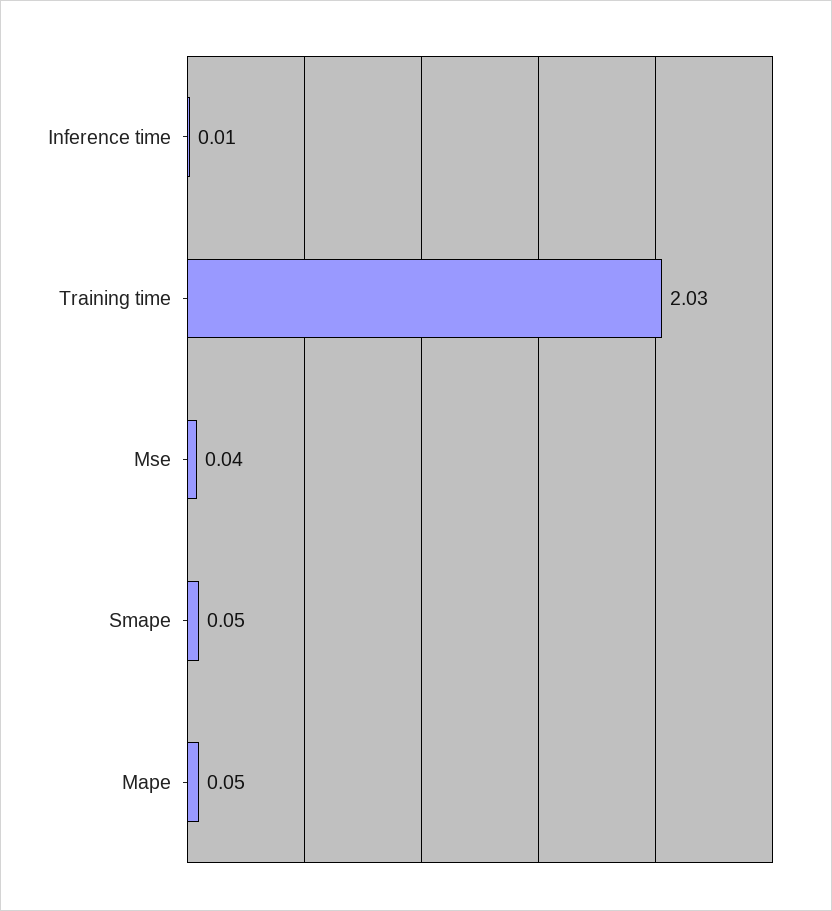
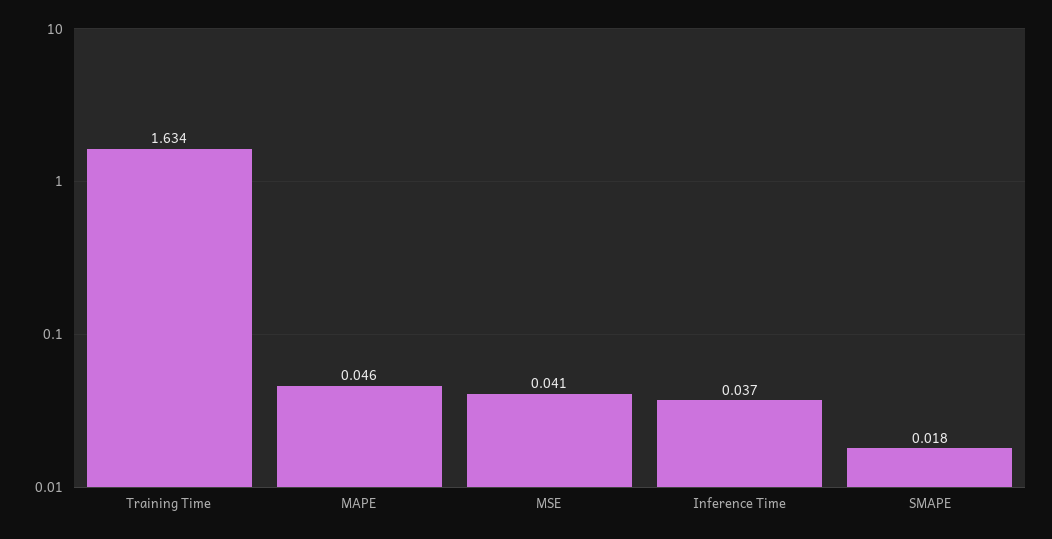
Inference time: 0.01 -> 0.037
Training time: 2.03 -> 1.634
Smape: 0.05 -> 0.018

